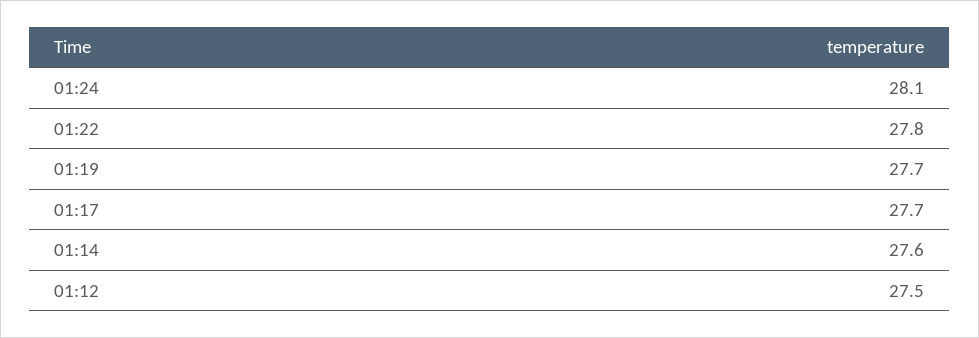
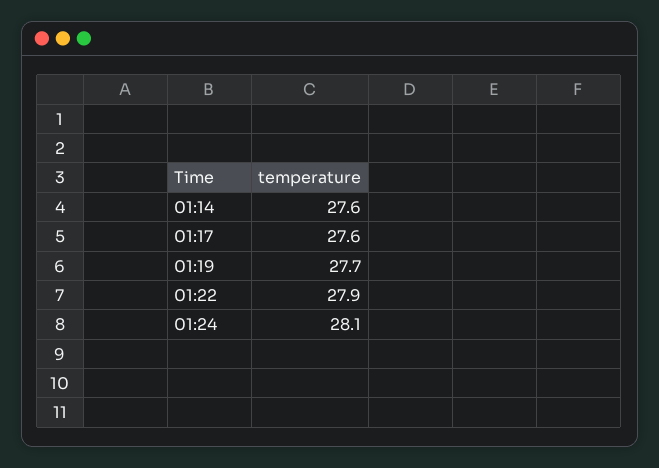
01:22: 27.8 -> 27.9
01:17: 27.7 -> 27.6
01:12: 27.5 -> none

